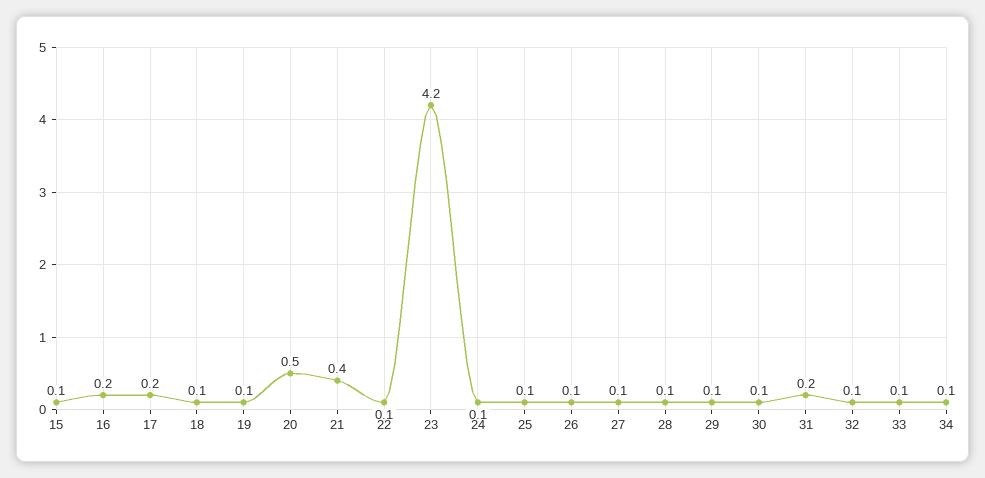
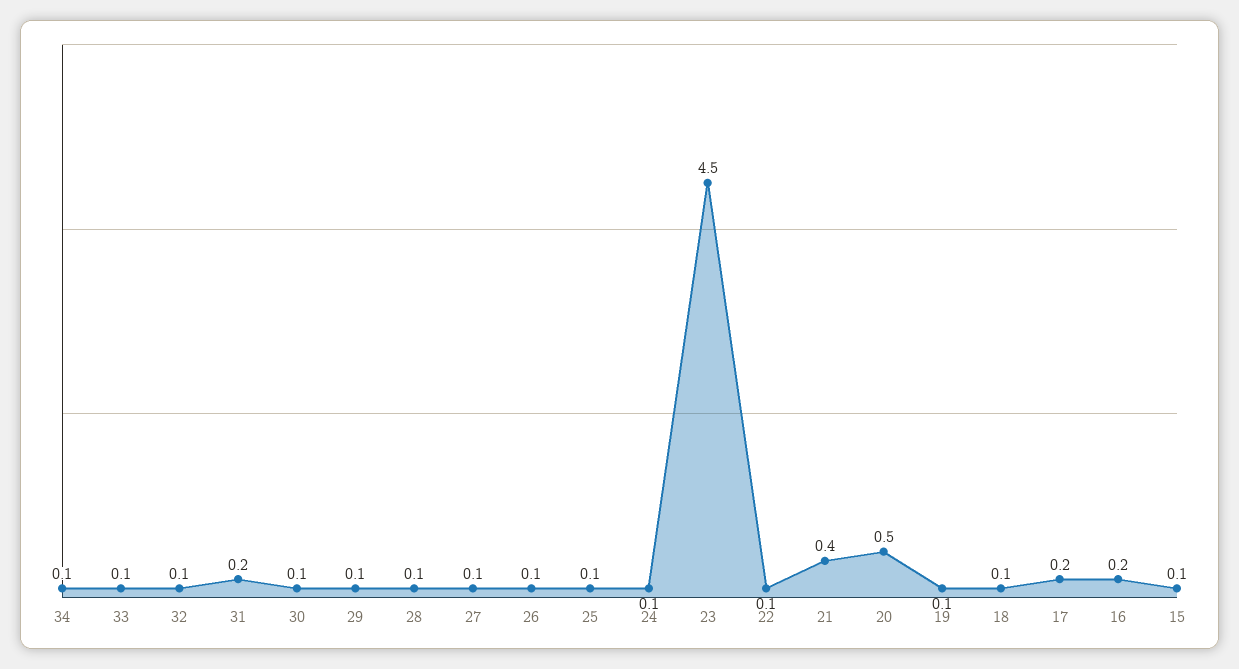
23: 4.2 -> 4.5

